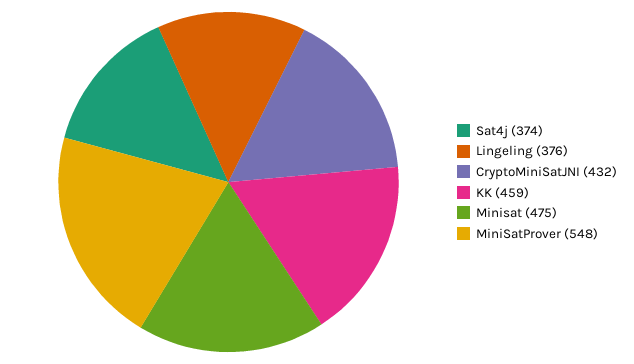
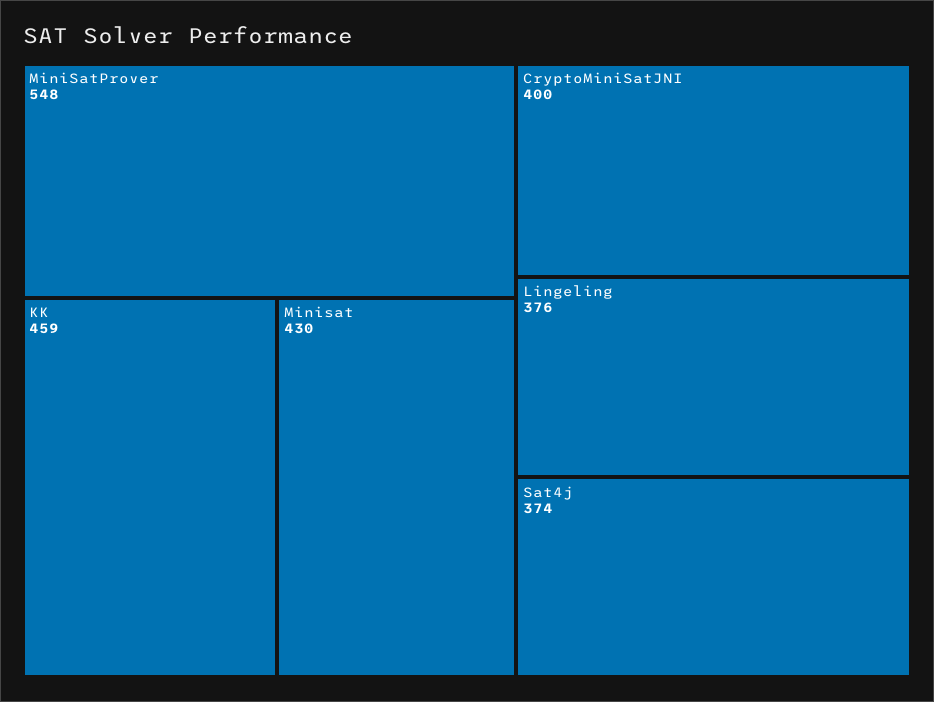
CryptoMiniSatJNI: 432 -> 400
Minisat: 475 -> 430

